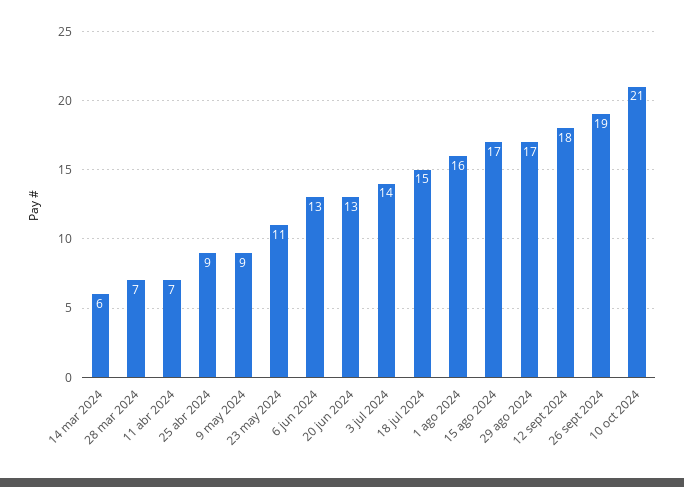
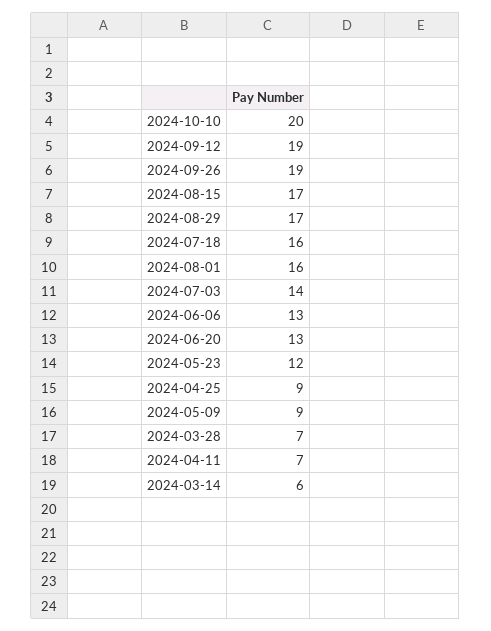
23 may 2024: 11 -> 12
18 jul 2024: 15 -> 16
12 sept 2024: 18 -> 19
10 oct 2024: 21 -> 20

